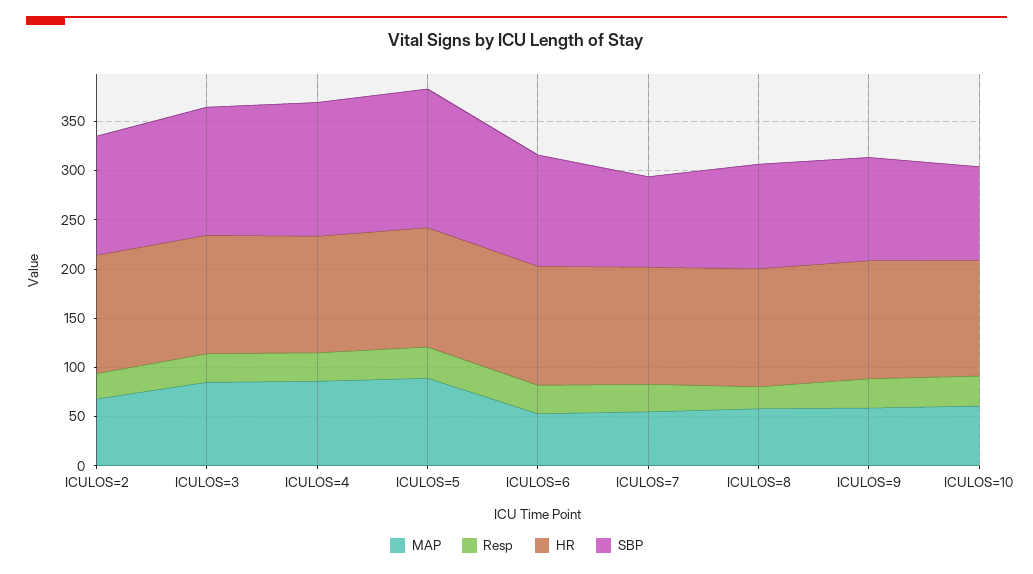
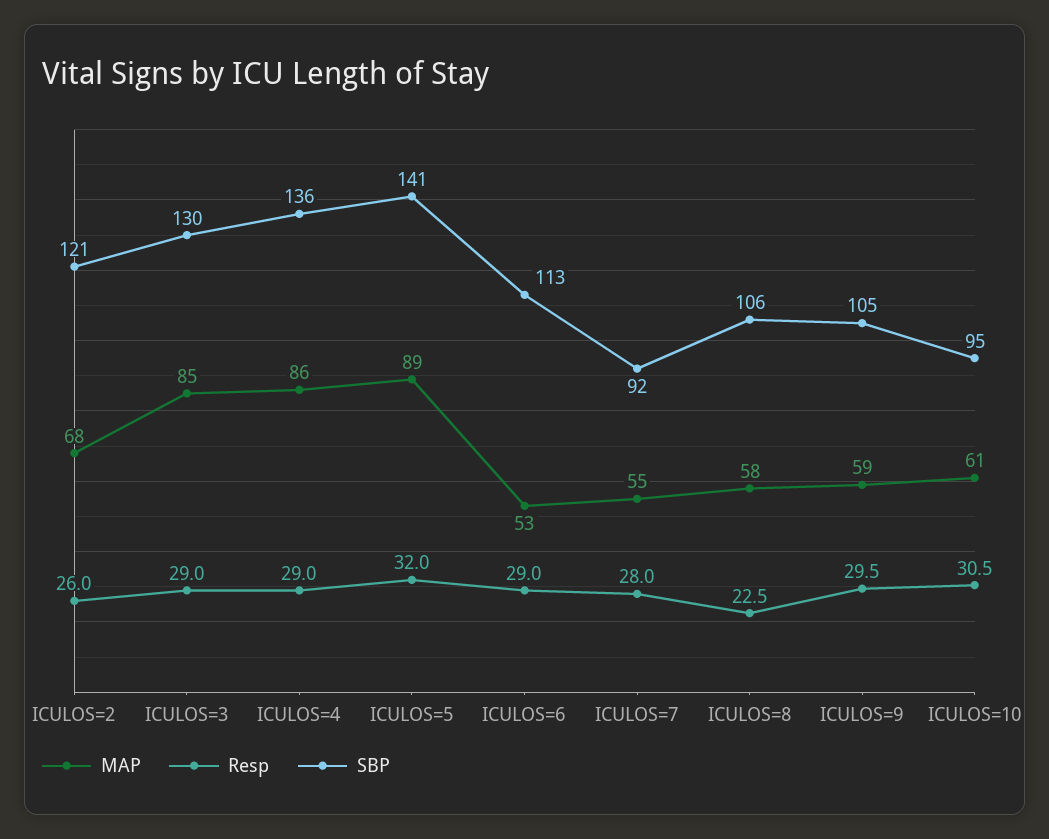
HR, ICULOS=2: 120 -> none
HR, ICULOS=3: 120 -> none
HR, ICULOS=4: 120 -> none
HR, ICULOS=5: 120 -> none
HR, ICULOS=6: 120 -> none
HR, ICULOS=7: 120 -> none
HR, ICULOS=8: 120 -> none
HR, ICULOS=9: 120 -> none
HR, ICULOS=10: 120 -> none

